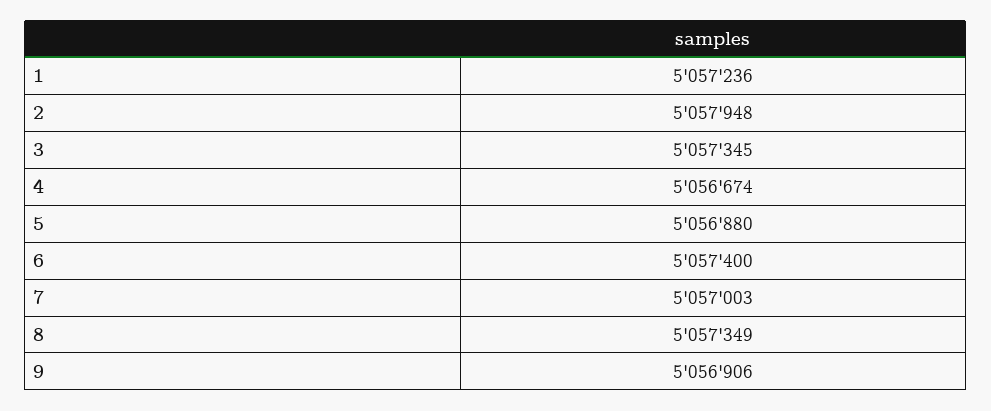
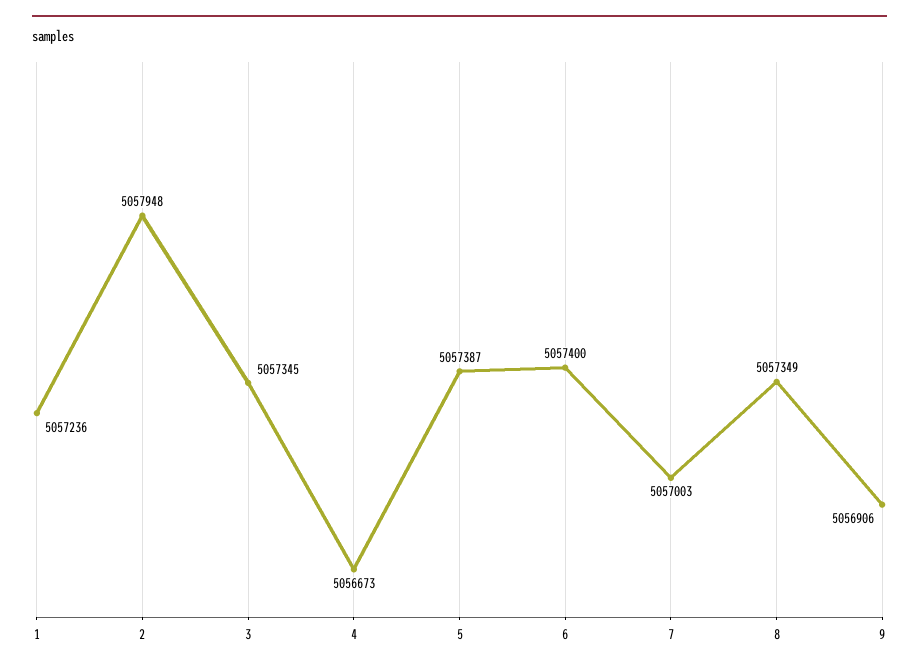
4: 5056674 -> 5056673
5: 5056880 -> 5057387

